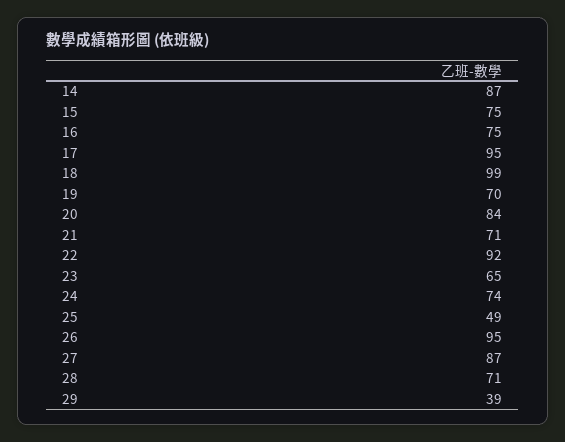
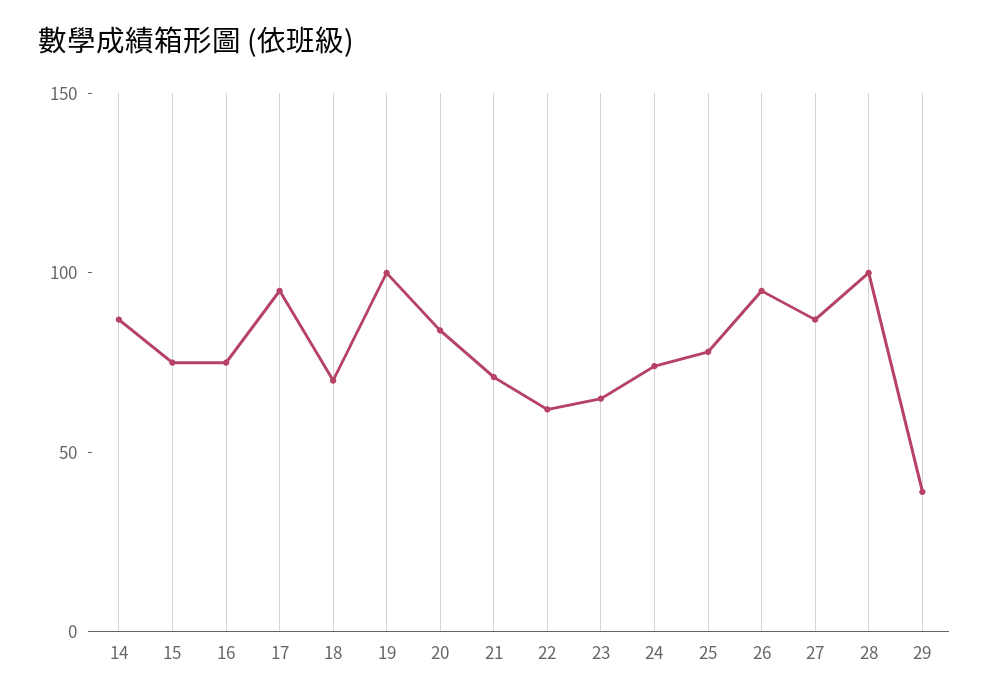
18: 99 -> 70
19: 70 -> 100
22: 92 -> 60
25: 49 -> 80
28: 71 -> 100

